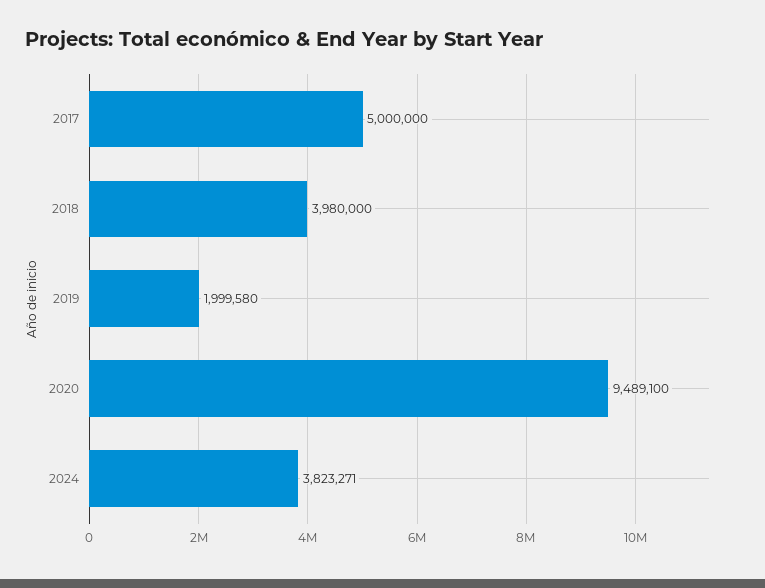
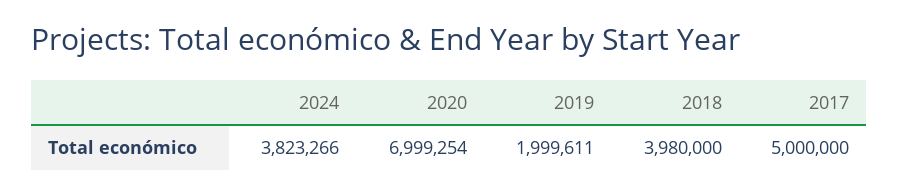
2019: 1999580 -> 1999611
2020: 9489100 -> 6999254
2024: 3823271 -> 3823266

